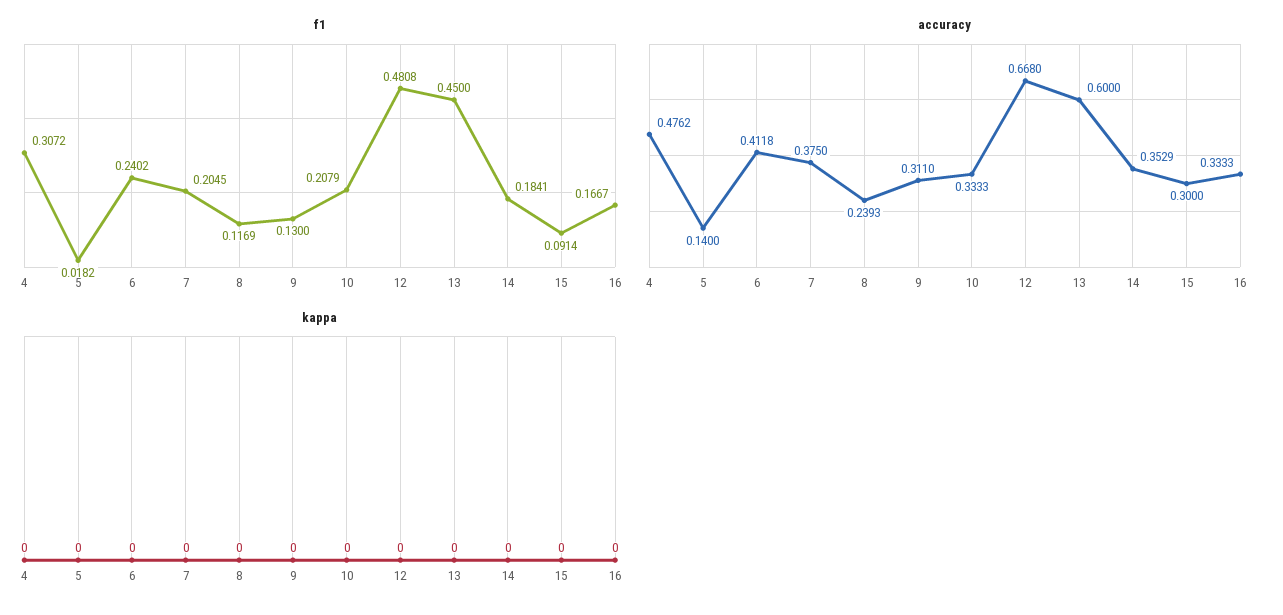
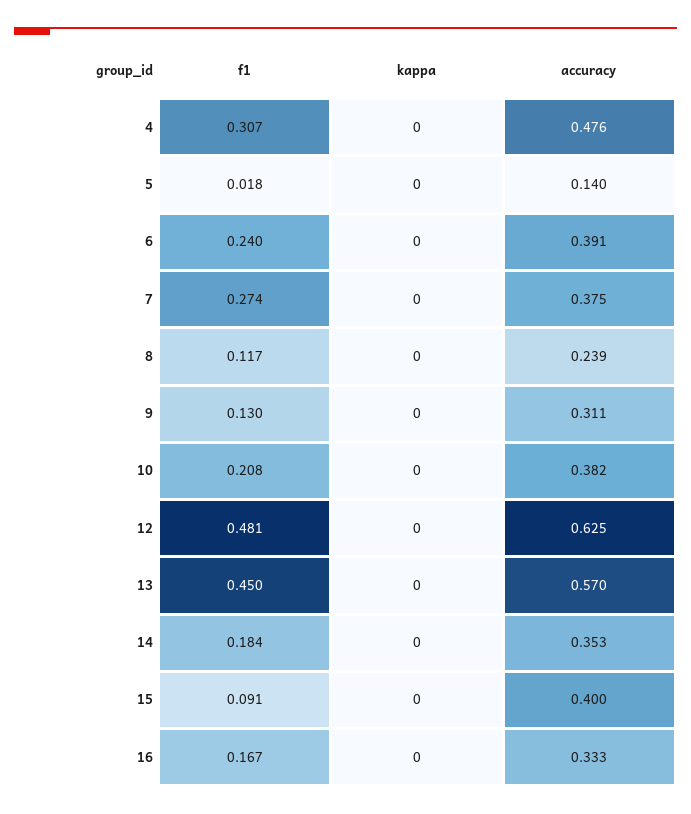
f1, 7: 0.2045 -> 0.274
accuracy, 6: 0.4118 -> 0.391
accuracy, 10: 0.3333 -> 0.382
accuracy, 12: 0.668 -> 0.625
accuracy, 13: 0.6 -> 0.57
accuracy, 15: 0.3 -> 0.4

